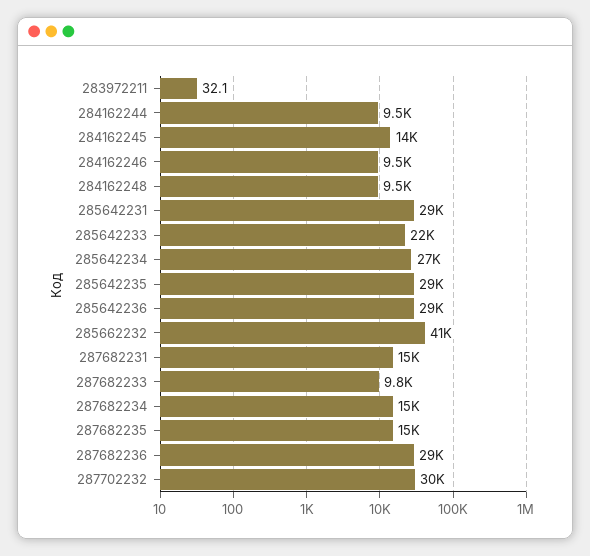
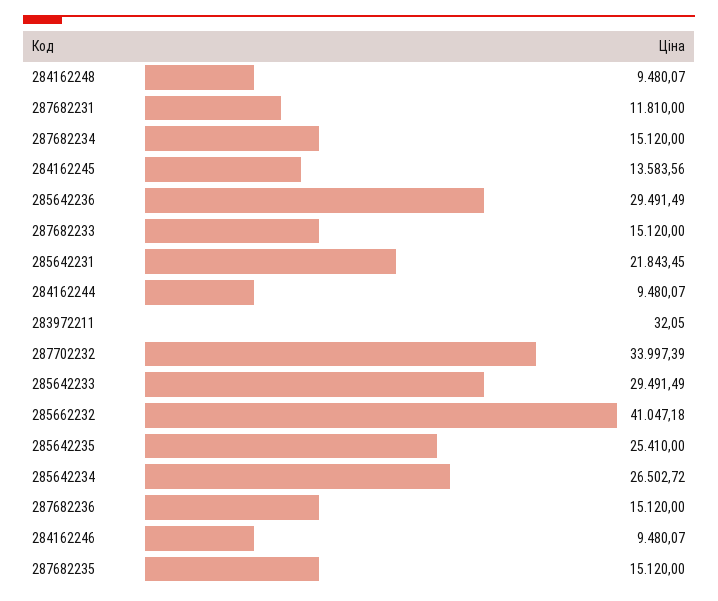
285642231: 29000 -> 21843.45
285642233: 22000 -> 29491.49
285642235: 29000 -> 25410
287682231: 15000 -> 11810
287682233: 9800 -> 15120
287682236: 29000 -> 15120
287702232: 30000 -> 33997.39

